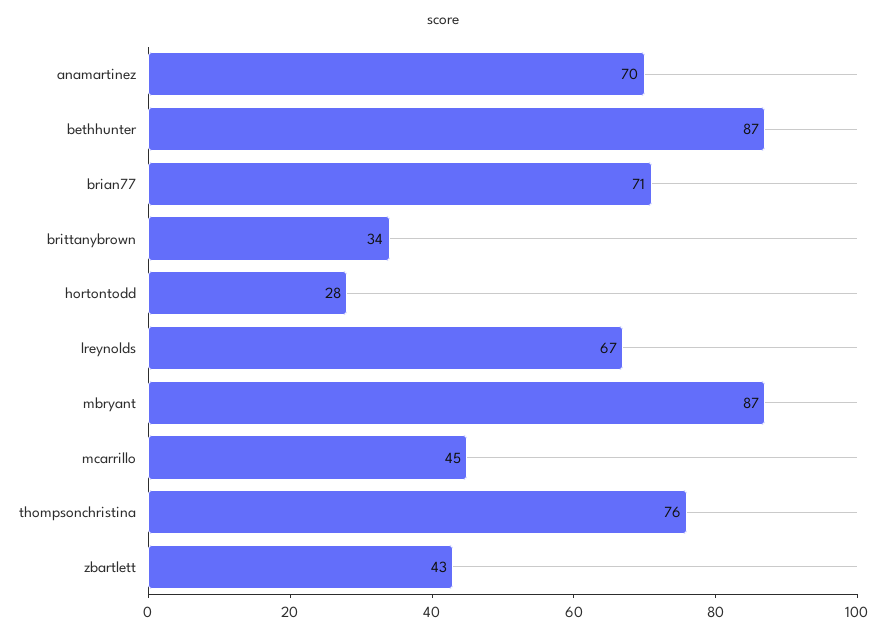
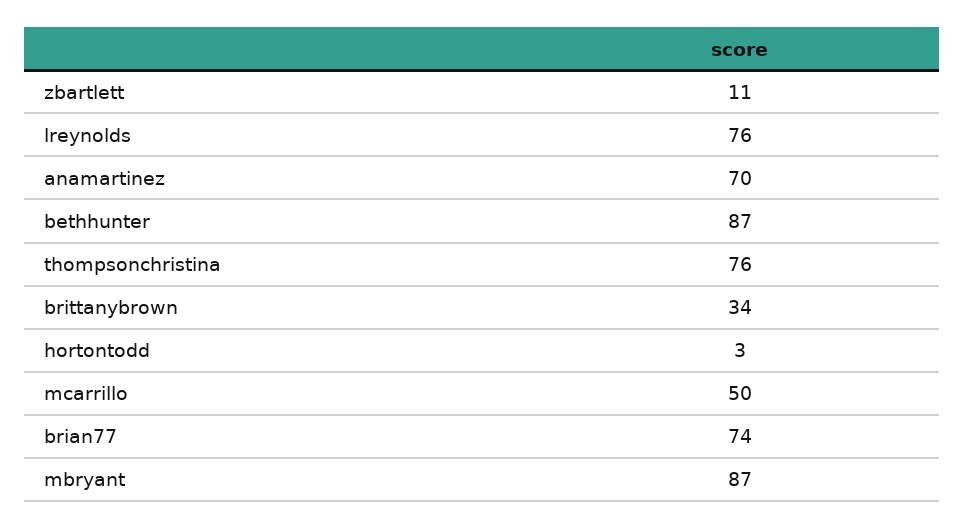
brian77: 71 -> 74
hortontodd: 28 -> 3
lreynolds: 67 -> 76
mcarrillo: 45 -> 50
zbartlett: 43 -> 11

